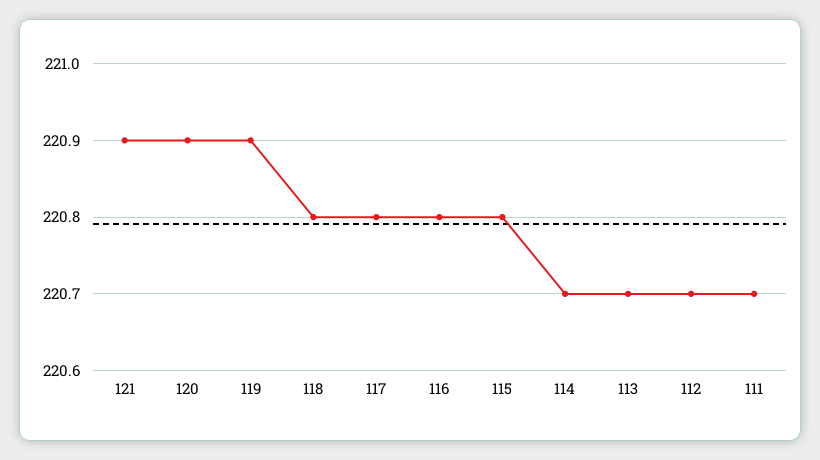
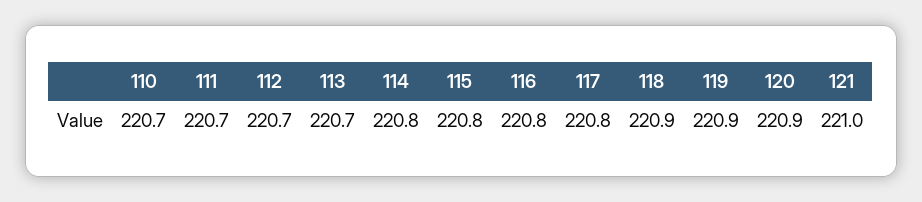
121: 220.9 -> 221
118: 220.8 -> 220.9
114: 220.7 -> 220.8
110: none -> 220.7

